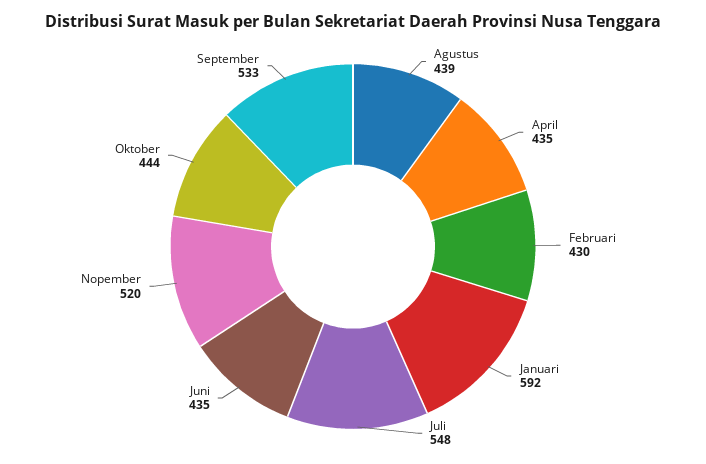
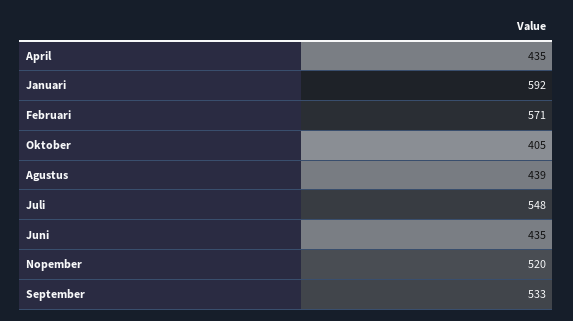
Februari: 430 -> 571
Oktober: 444 -> 405

